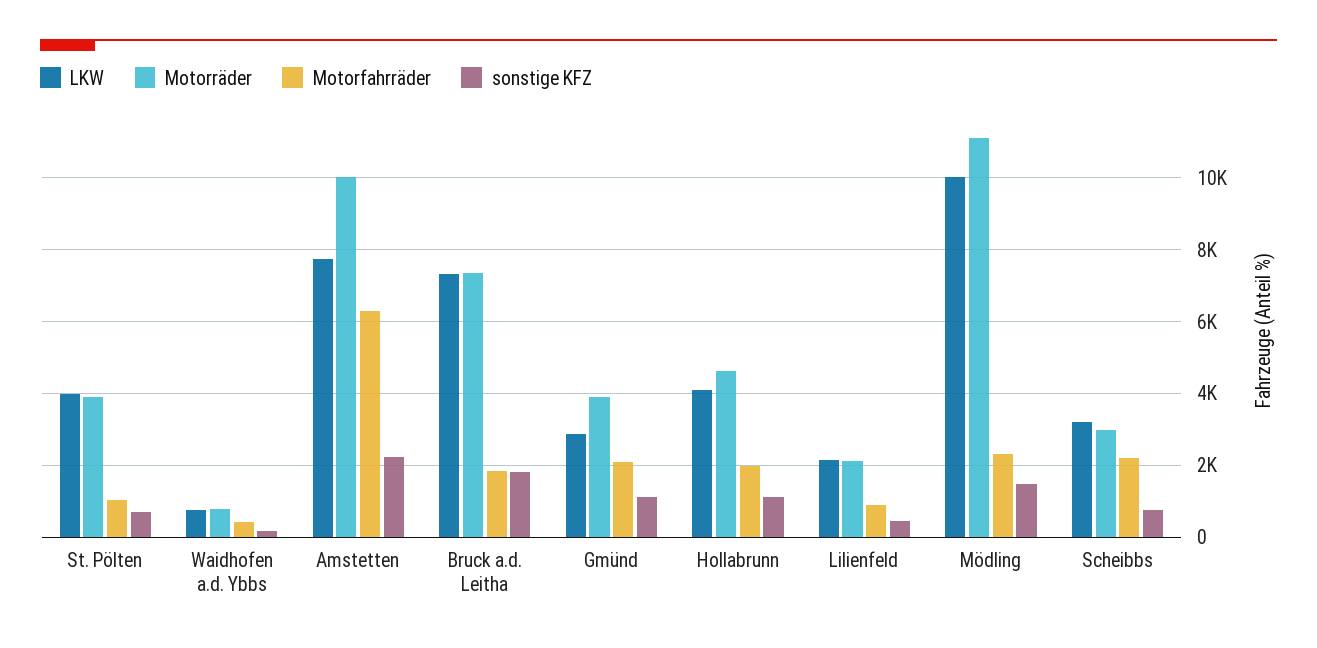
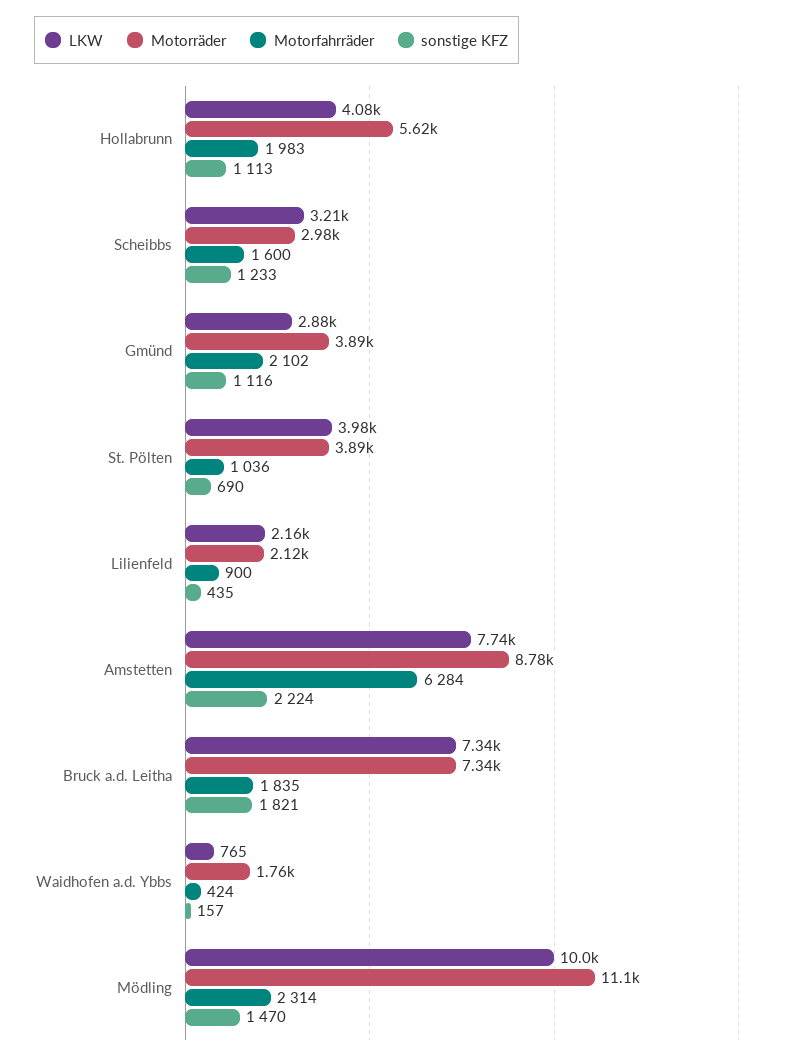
Motorräder, Waidhofen a.d. Ybbs: 800 -> 1760
Motorräder, Amstetten: 10000 -> 8780
Motorräder, Hollabrunn: 4600 -> 5620
Motorfahrräder, Scheibbs: 2200 -> 1600
sonstige KFZ, Scheibbs: 800 -> 1233

